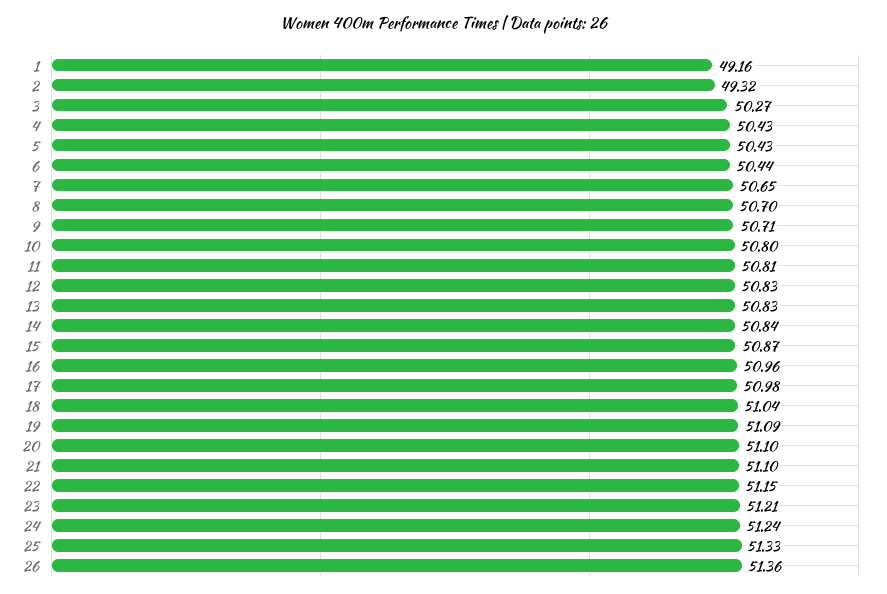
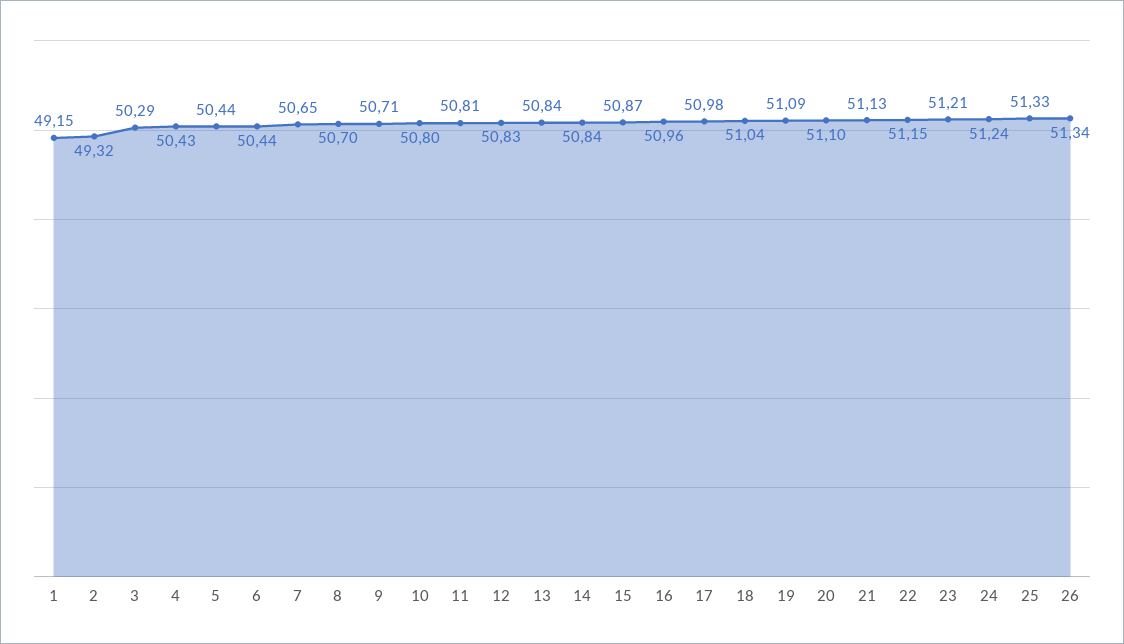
1: 49.16 -> 49.15
3: 50.27 -> 50.29
5: 50.43 -> 50.44
13: 50.83 -> 50.84
21: 51.1 -> 51.13
26: 51.36 -> 51.34

